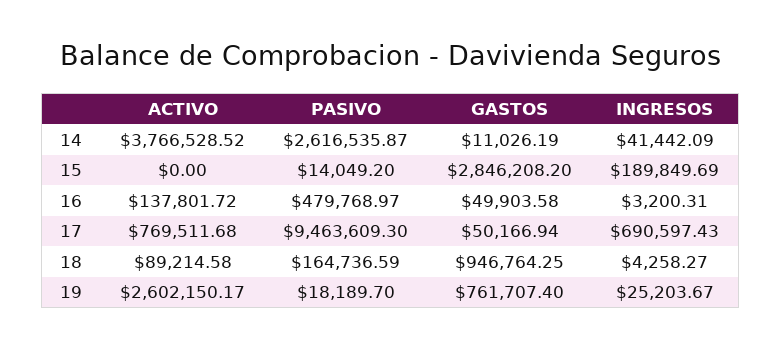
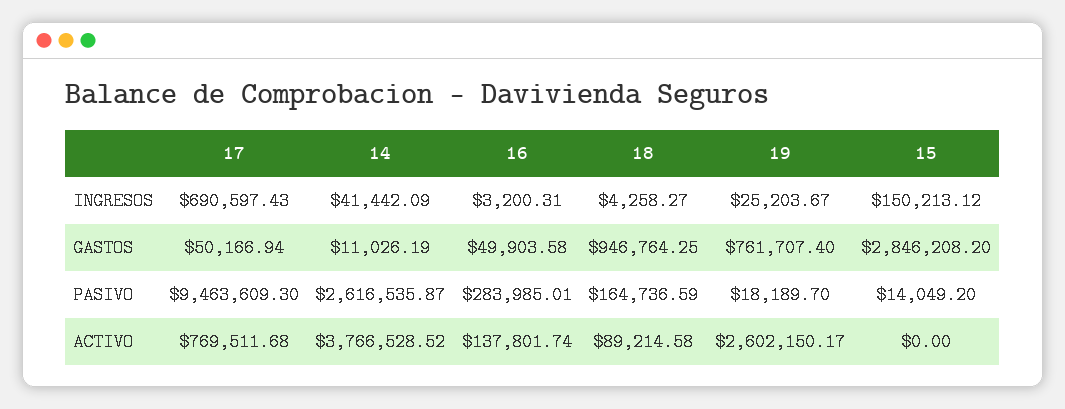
INGRESOS, 15: 189849.69 -> 150213.12
ACTIVO, 16: 137801.72 -> 137801.74
PASIVO, 16: 479768.97 -> 283985.01

